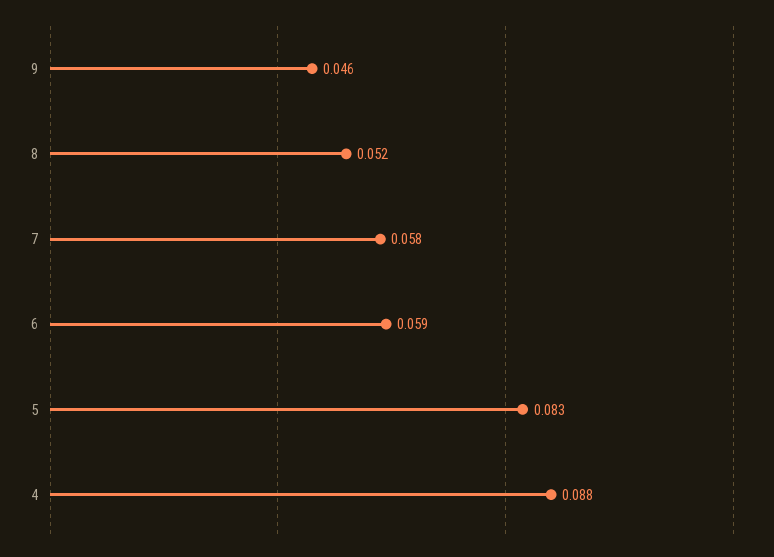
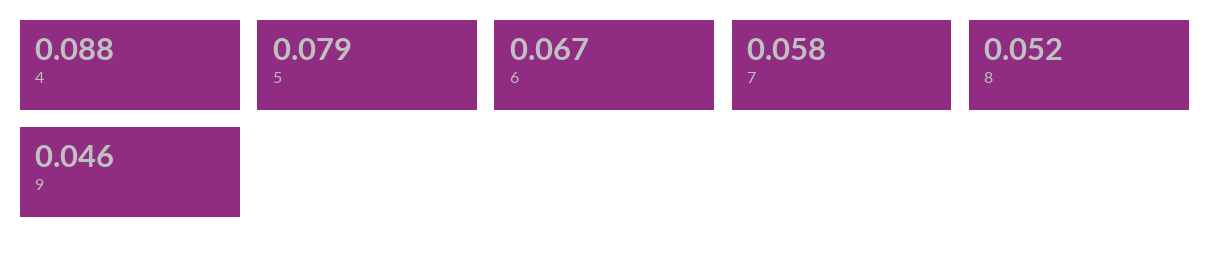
6: 0.059 -> 0.067
5: 0.083 -> 0.079

